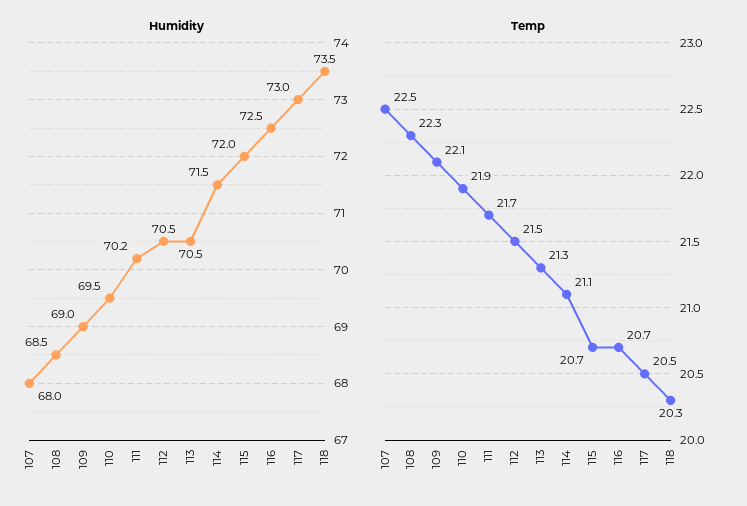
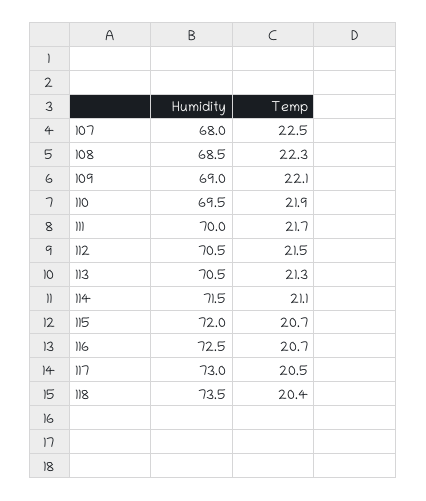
Humidity, 111: 70.2 -> 70
Temp, 118: 20.3 -> 20.4

